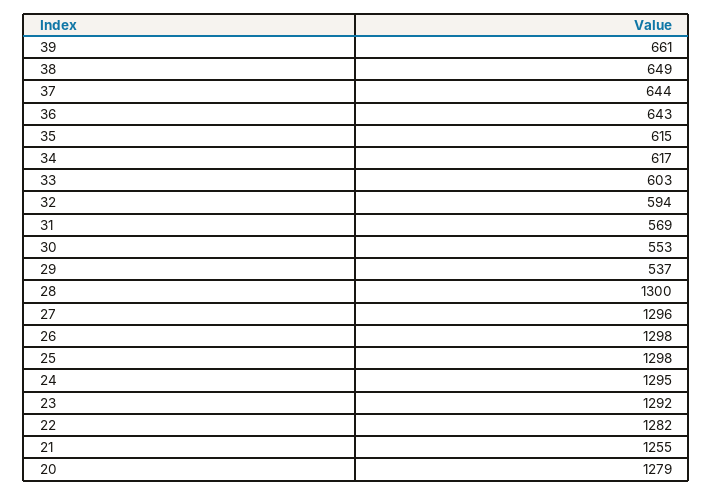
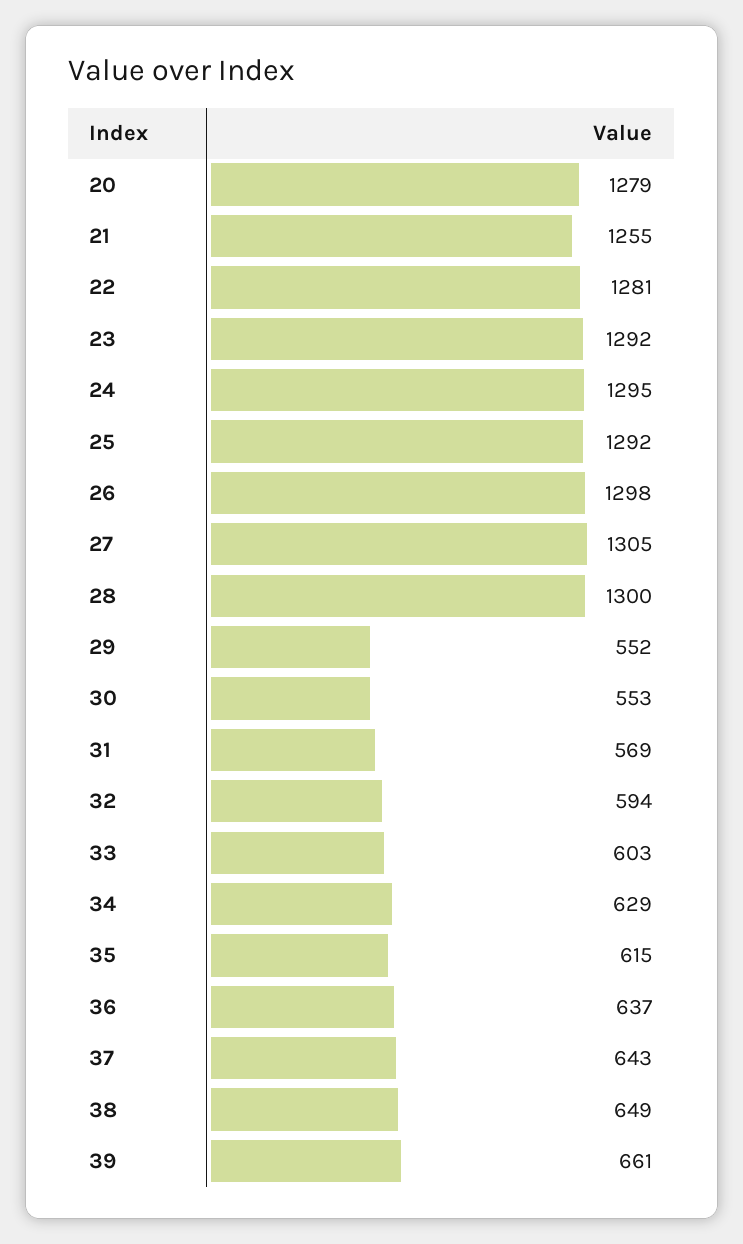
37: 644 -> 643
36: 643 -> 637
34: 617 -> 629
29: 537 -> 552
27: 1296 -> 1305
25: 1298 -> 1292
22: 1282 -> 1281

